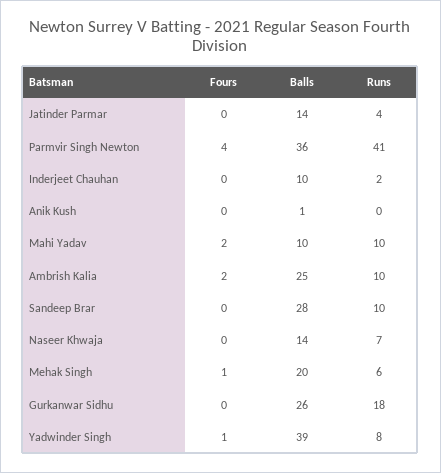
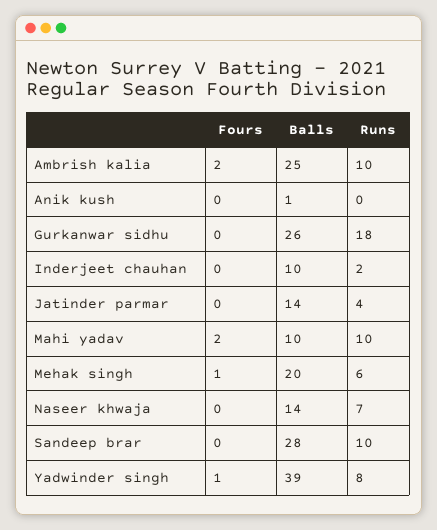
Fours, Parmvir Singh Newton: 4 -> none
Balls, Parmvir Singh Newton: 36 -> none
Runs, Parmvir Singh Newton: 41 -> none

